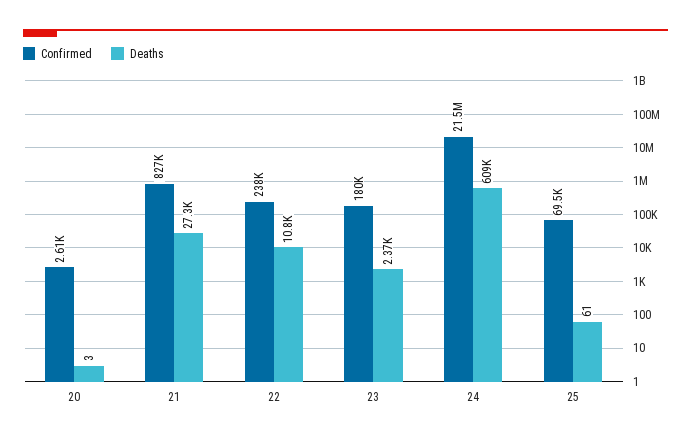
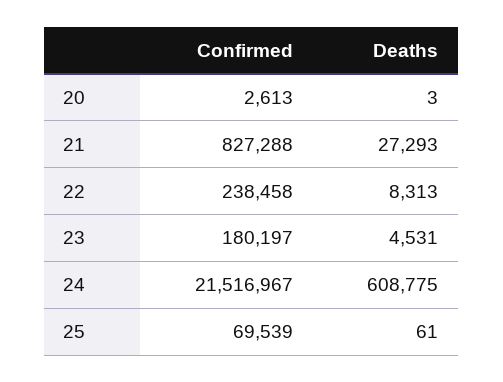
Deaths, 22: 10800 -> 8313
Deaths, 23: 2370 -> 4531

